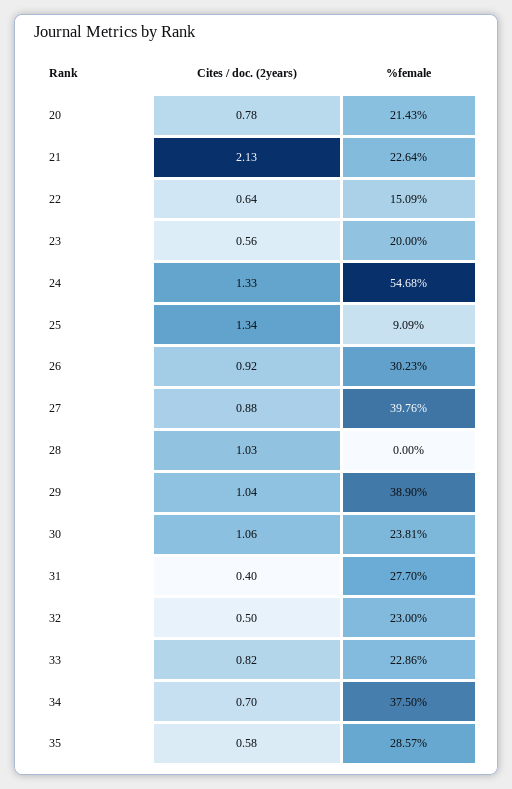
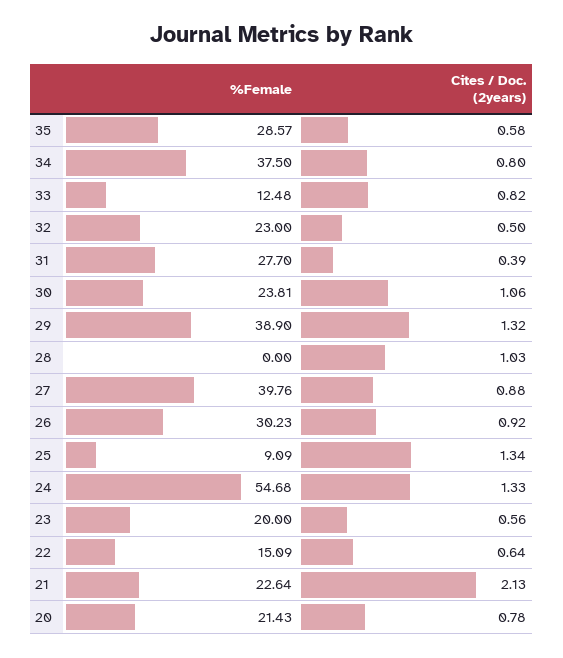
Cites / doc. (2years), 29: 1.04 -> 1.32
Cites / doc. (2years), 31: 0.4 -> 0.39
%female, 33: 22.86 -> 12.48
Cites / doc. (2years), 34: 0.7 -> 0.8

